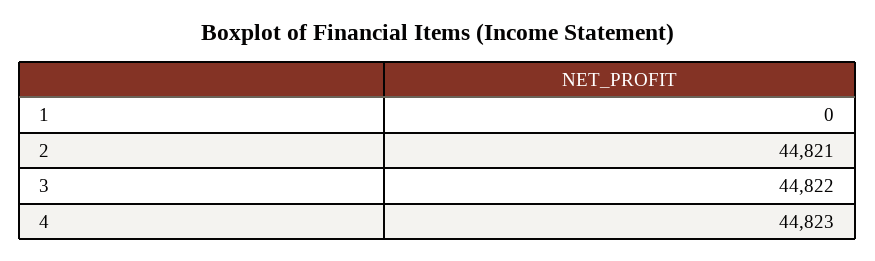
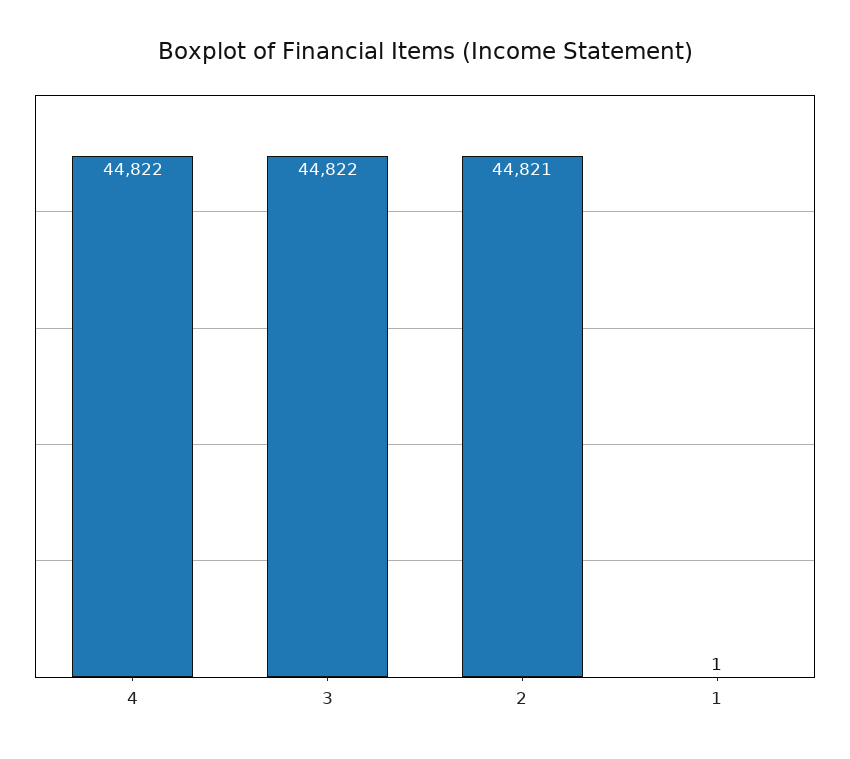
1: 0 -> 1
4: 44823 -> 44822

